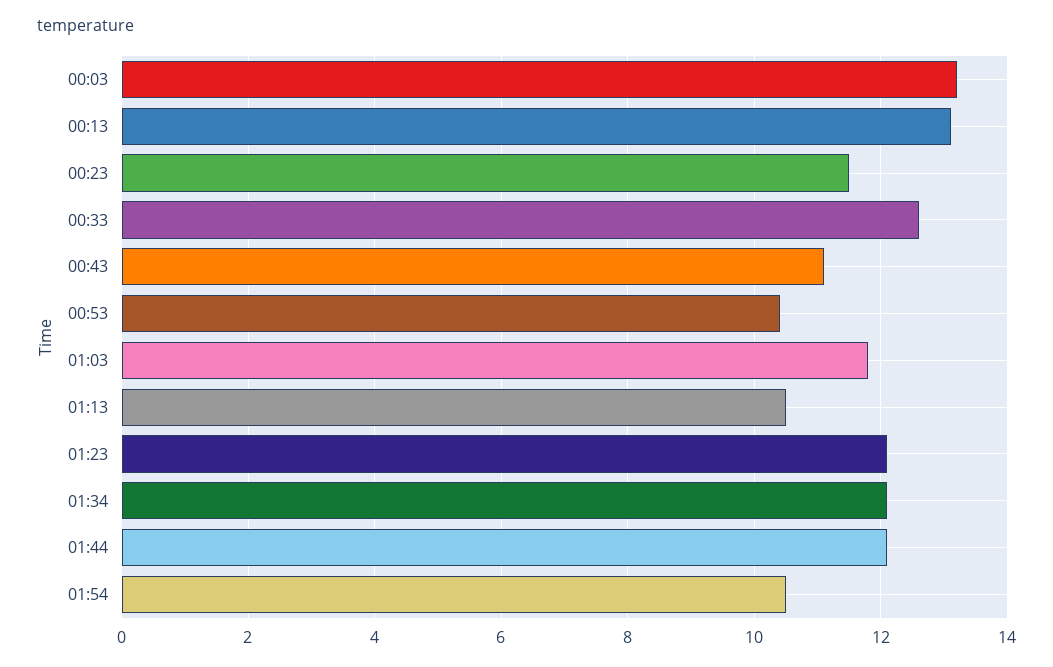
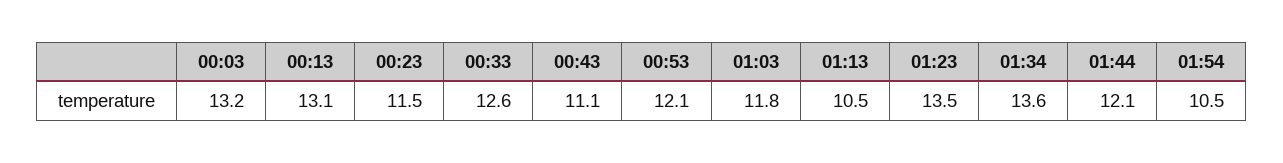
00:53: 10.5 -> 12.1
01:23: 12 -> 13.5
01:34: 12 -> 13.6

